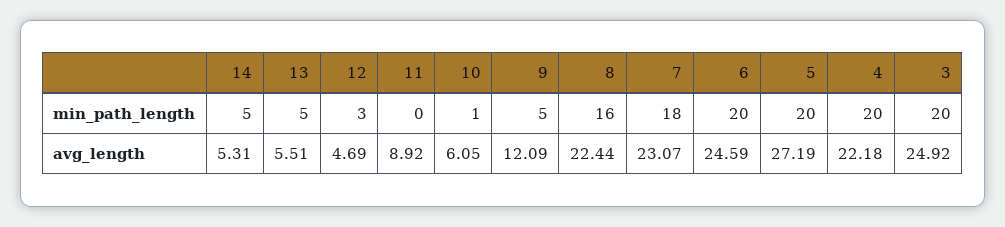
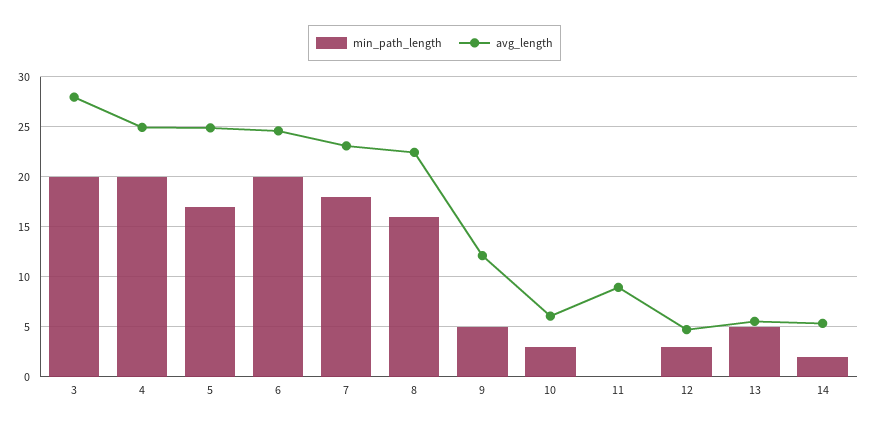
min_path_length, 14: 5 -> 2
min_path_length, 10: 1 -> 3
min_path_length, 5: 20 -> 17
avg_length, 5: 27.19 -> 25
avg_length, 4: 22.18 -> 25
avg_length, 3: 24.92 -> 28

